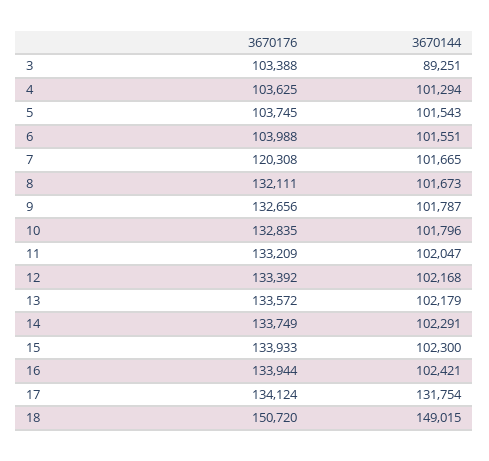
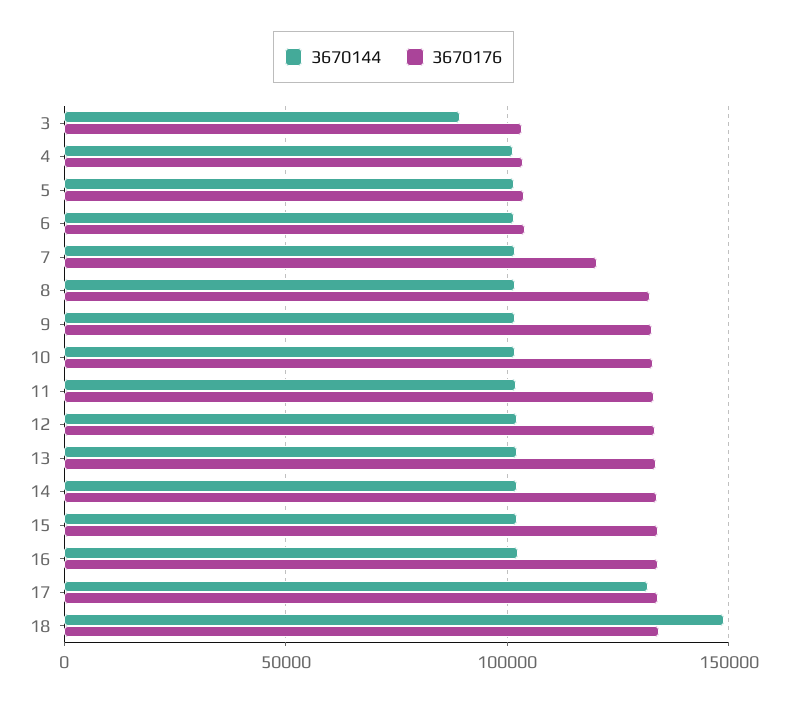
3670176, 18: 150720 -> 135000

